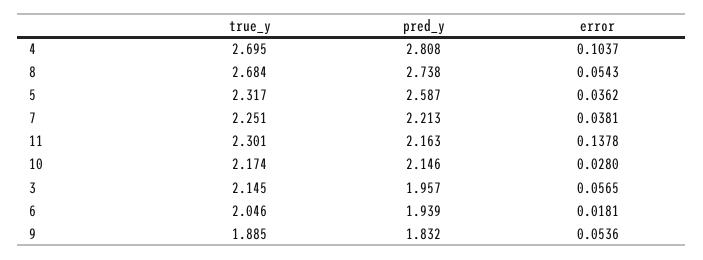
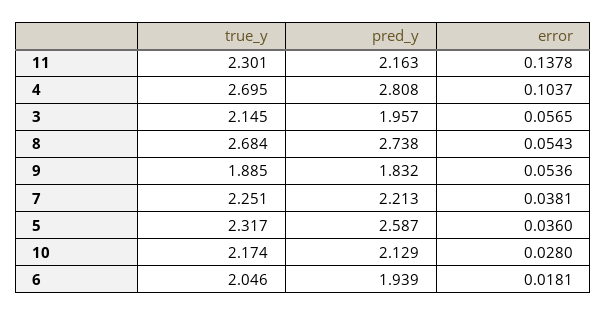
error, 5: 0.0362 -> 0.036
pred_y, 10: 2.146 -> 2.129

